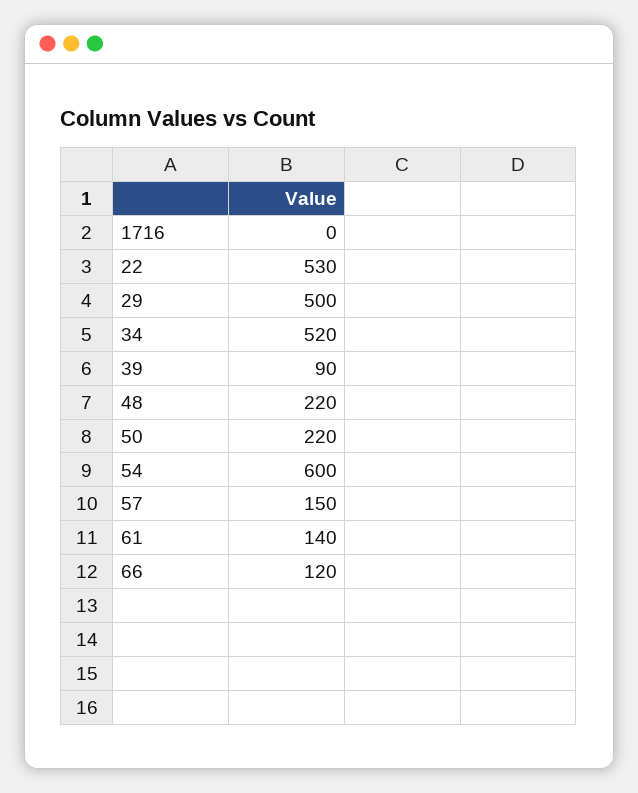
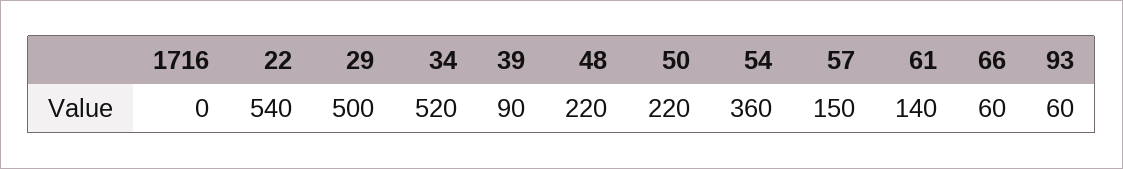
22: 530 -> 540
54: 600 -> 360
66: 120 -> 60
93: none -> 60

